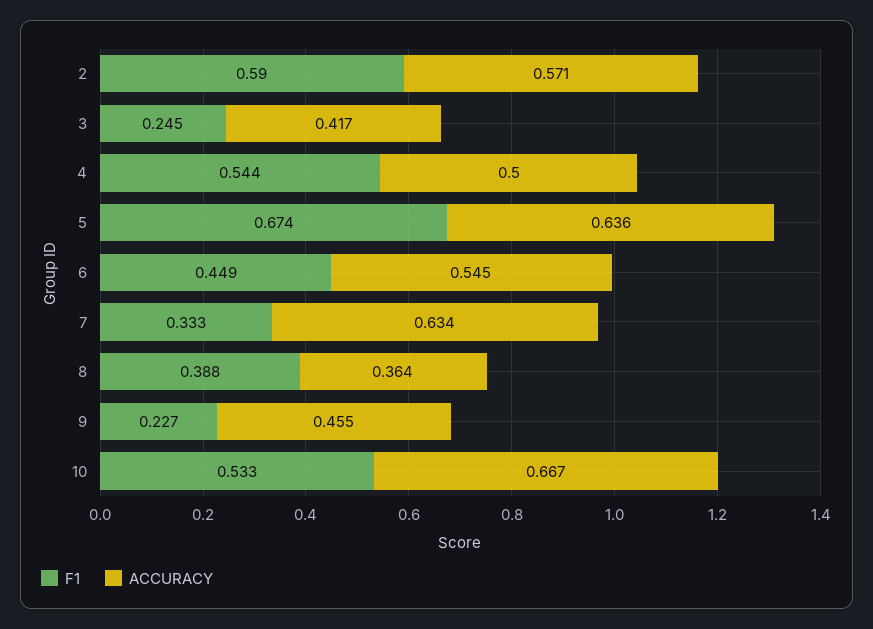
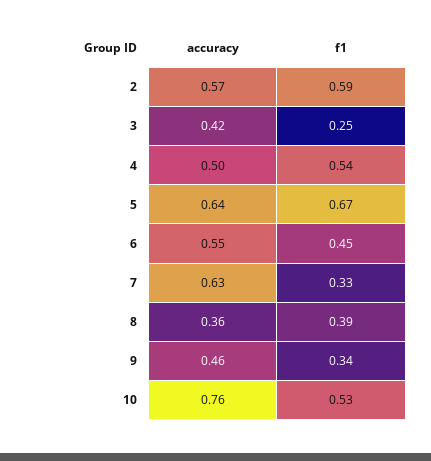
F1, 9: 0.227 -> 0.34
ACCURACY, 10: 0.667 -> 0.76

